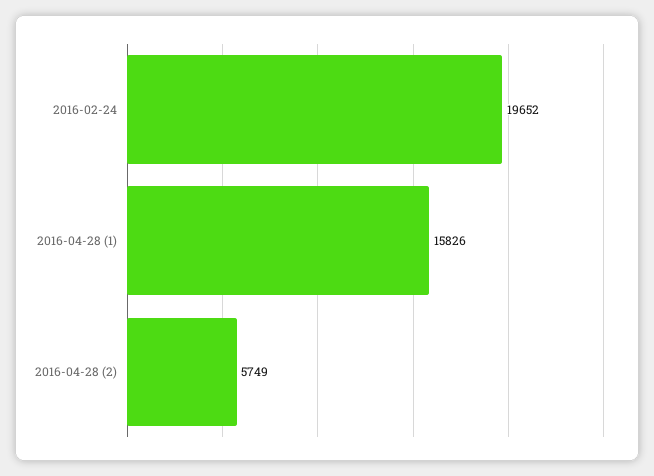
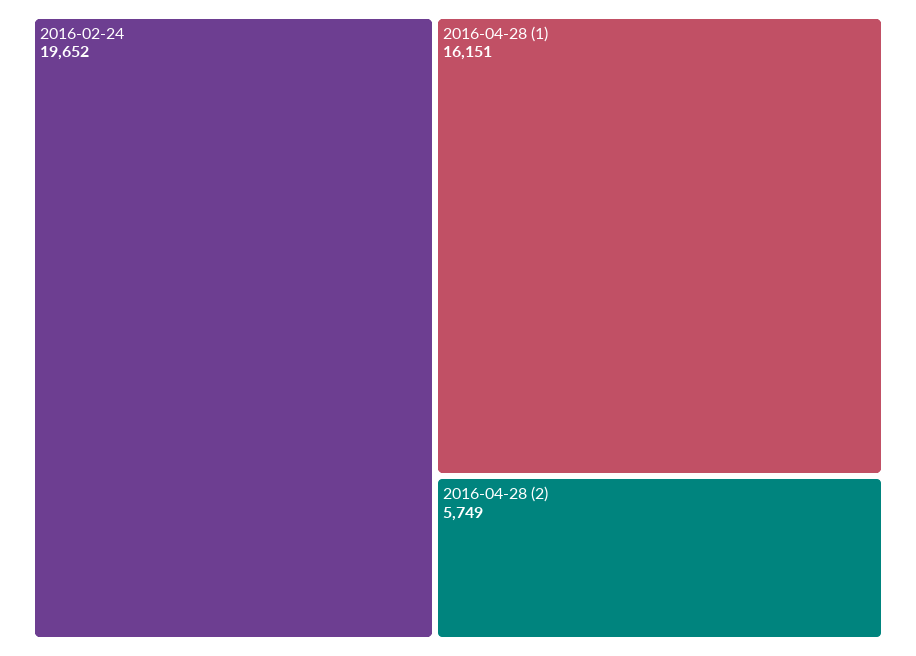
2016-04-28 (1): 15826 -> 16151

